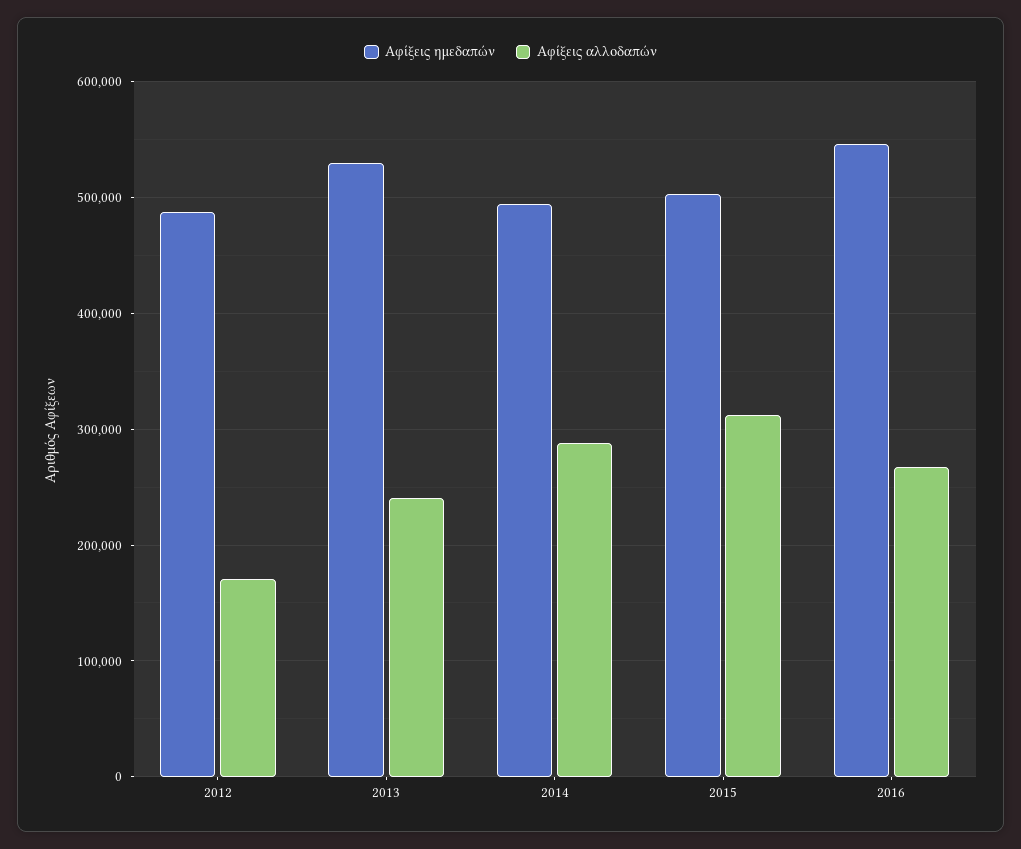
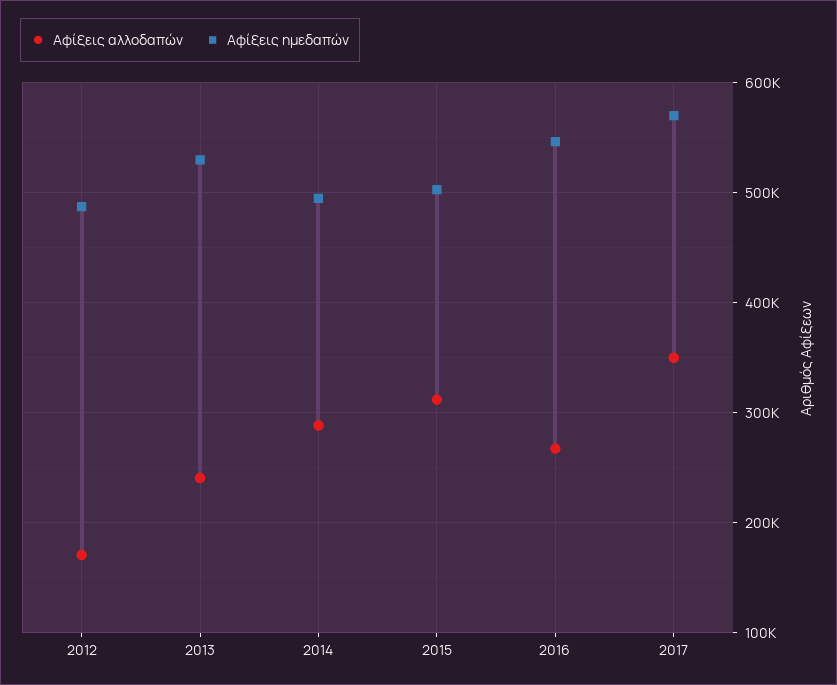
Αφίξεις αλλοδαπών, 2017: none -> 350000
Αφίξεις ημεδαπών, 2017: none -> 570000

